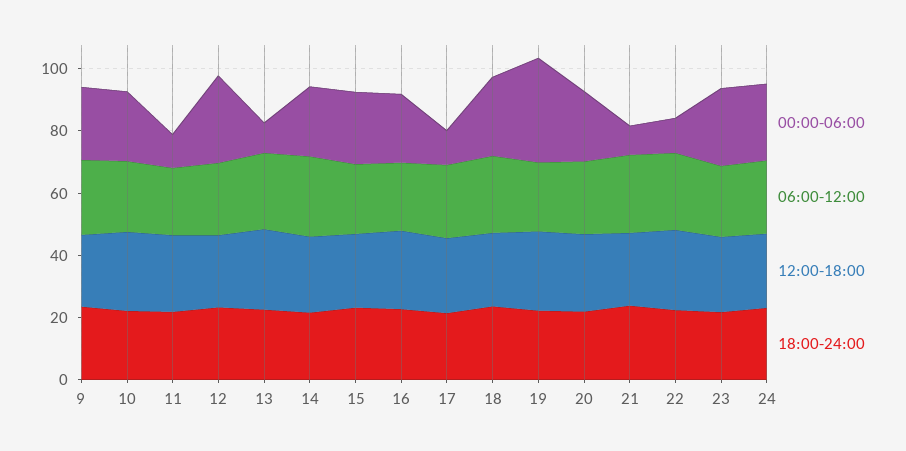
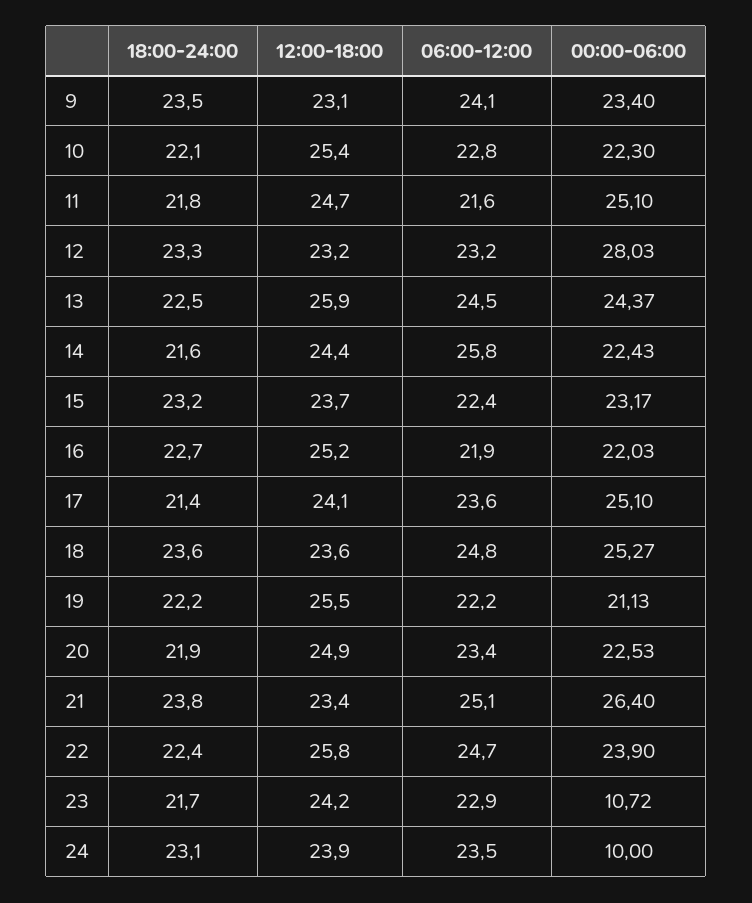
00:00-06:00, 11: 10 -> 25.1
00:00-06:00, 13: 10 -> 24.37
00:00-06:00, 17: 10 -> 25.1
00:00-06:00, 19: 35 -> 21.13
00:00-06:00, 21: 10 -> 26.4
00:00-06:00, 22: 10 -> 23.9
00:00-06:00, 23: 25 -> 10.72
00:00-06:00, 24: 25 -> 10

